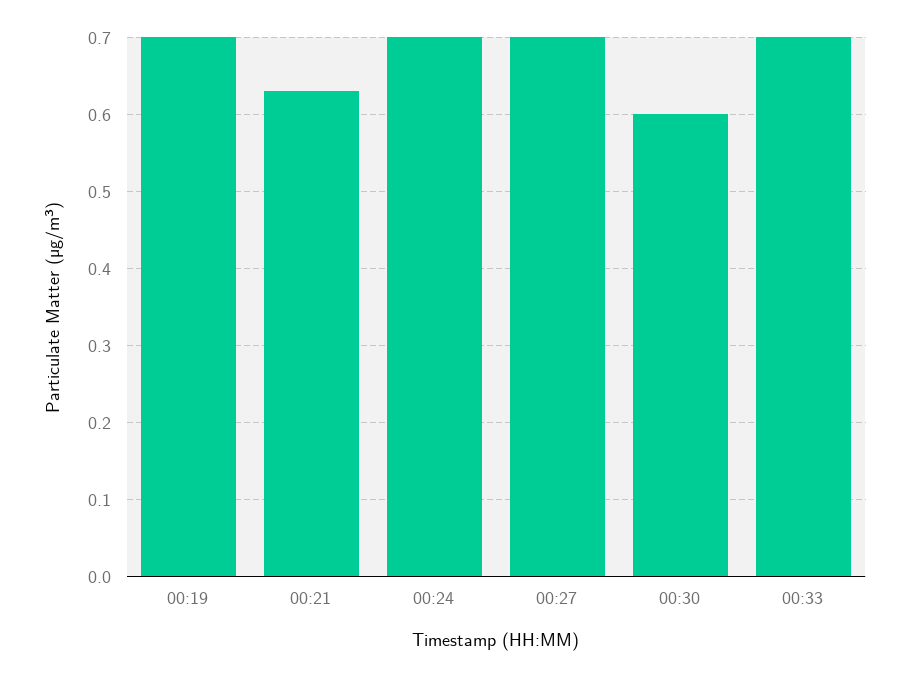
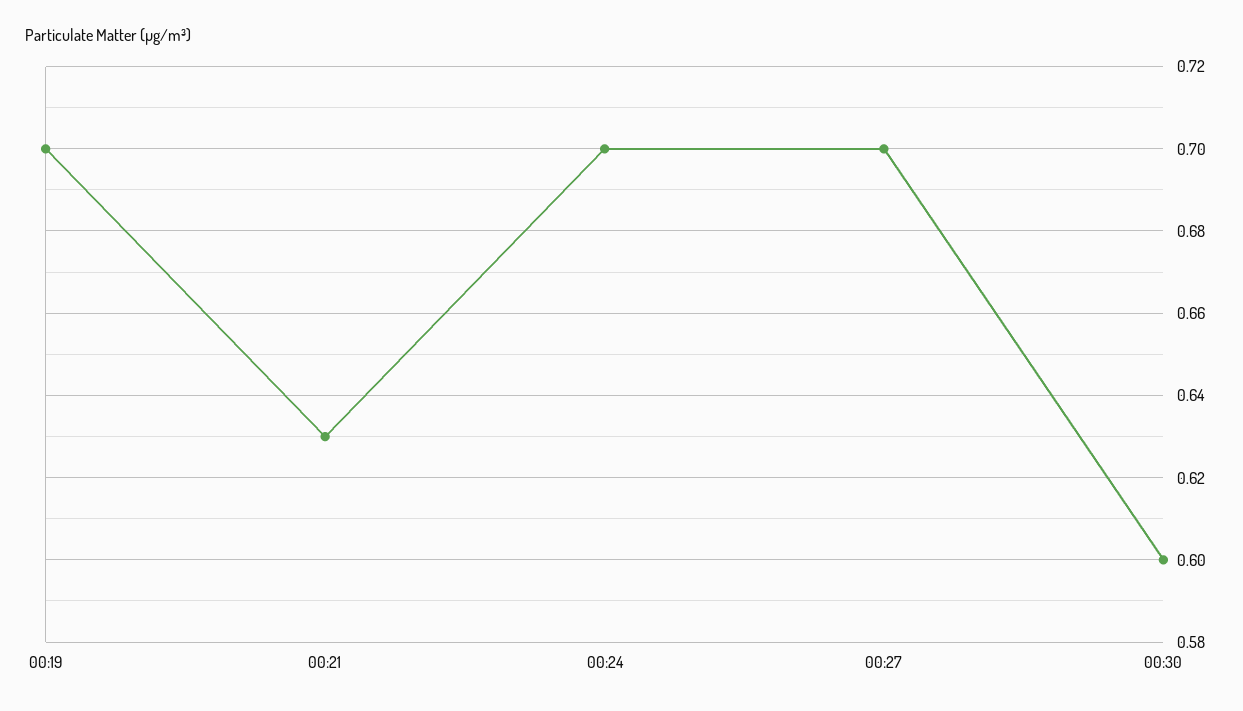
00:33: 0.7 -> none

